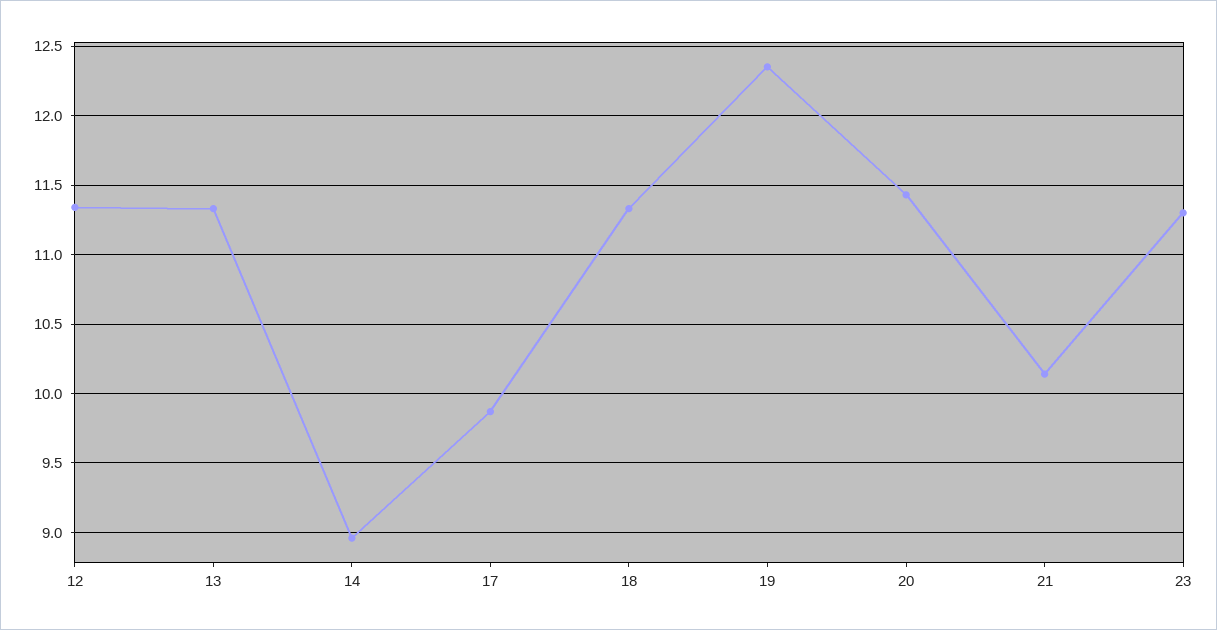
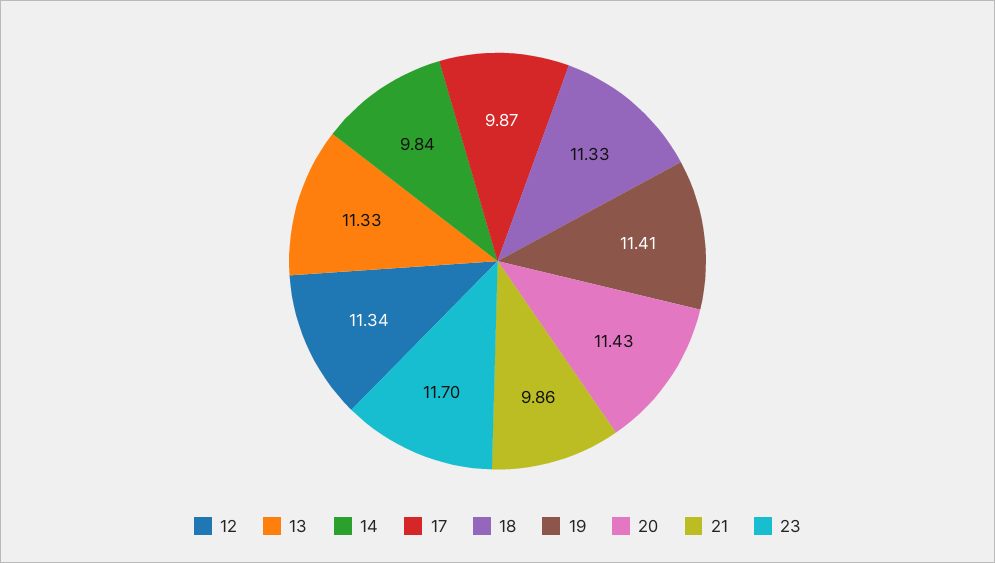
14: 8.95 -> 9.84
19: 12.35 -> 11.41
21: 10.15 -> 9.86
23: 11.3 -> 11.7

